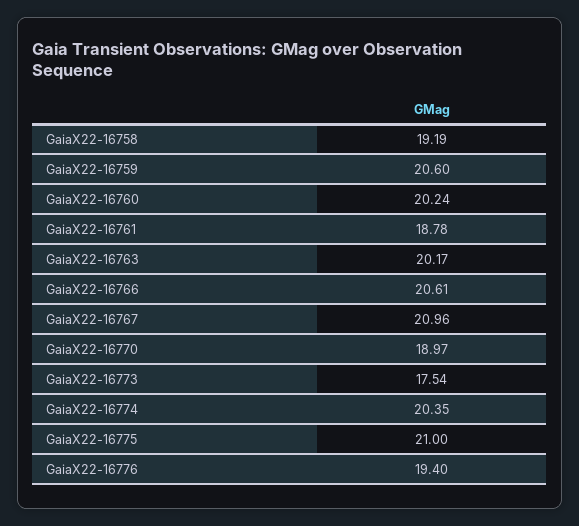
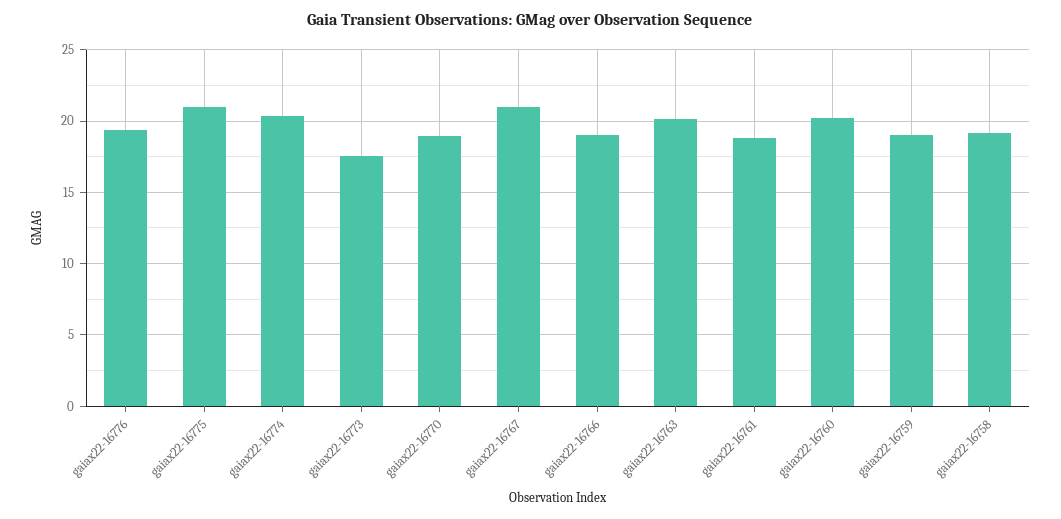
GaiaX22-16759: 20.6 -> 19
GaiaX22-16766: 20.61 -> 19

